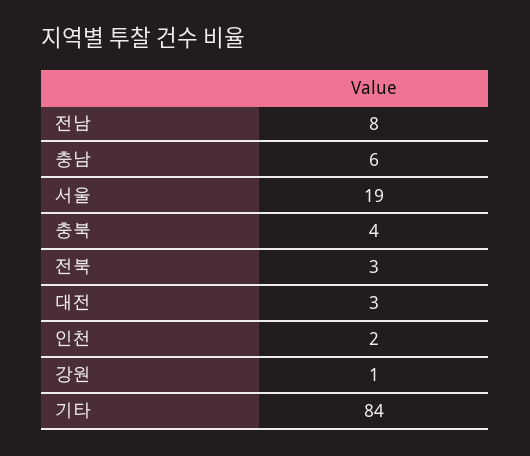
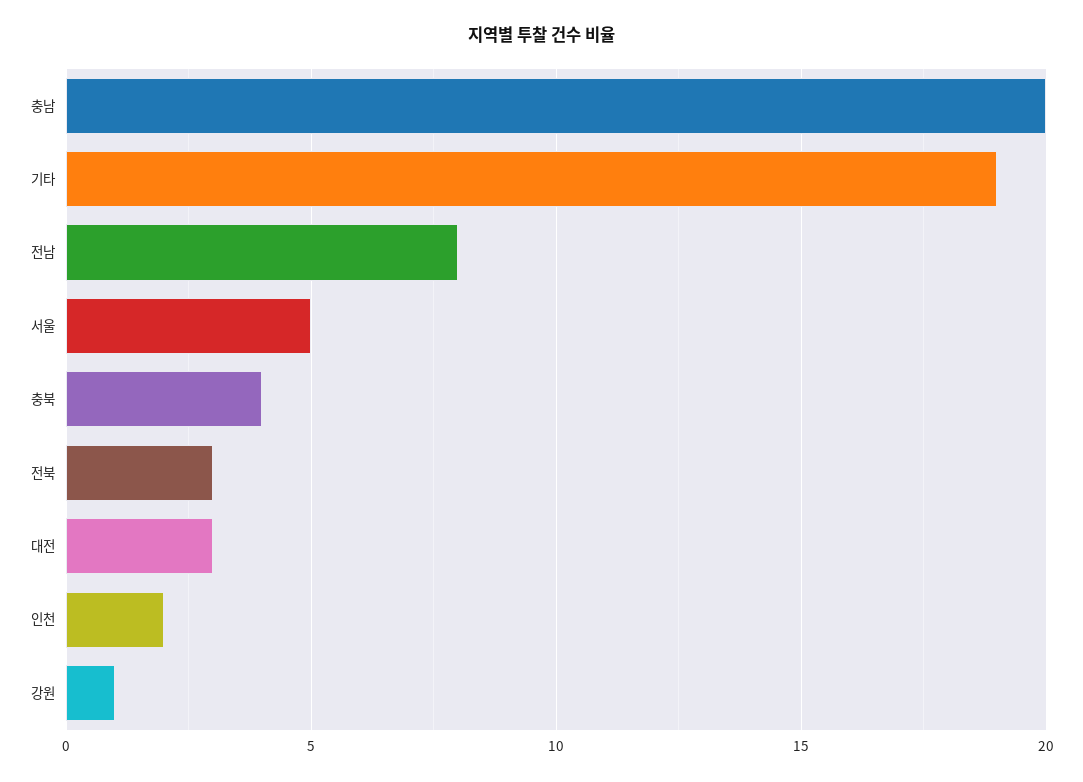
충남: 6 -> 20
서울: 19 -> 5
기타: 84 -> 19

